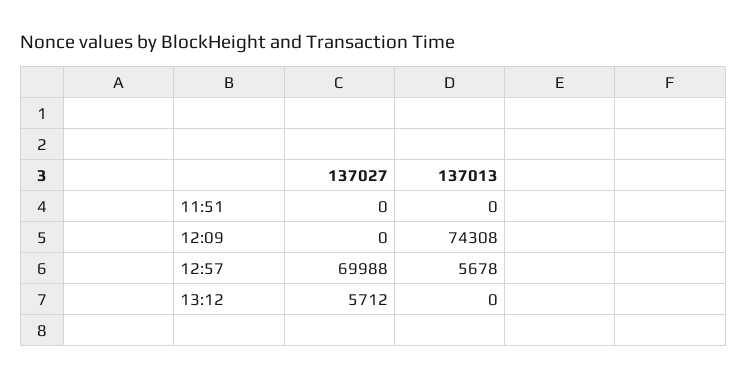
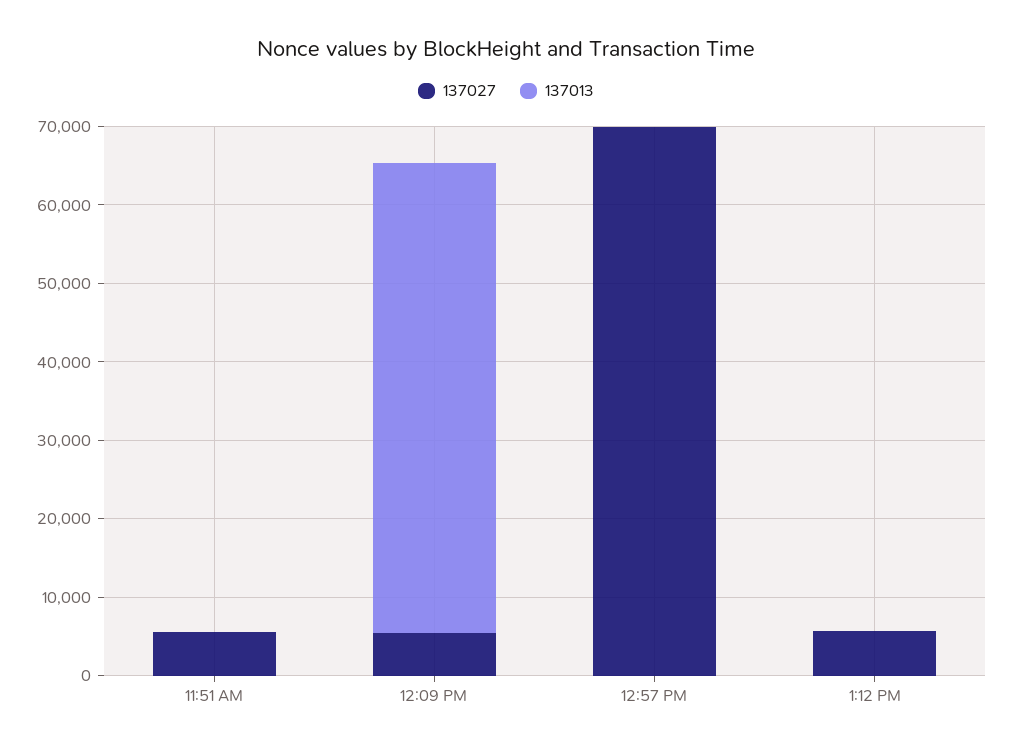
137027, 11:51: 0 -> 6000
137027, 12:09: 0 -> 6000
137013, 12:09: 74308 -> 60000
137013, 12:57: 5678 -> 0

